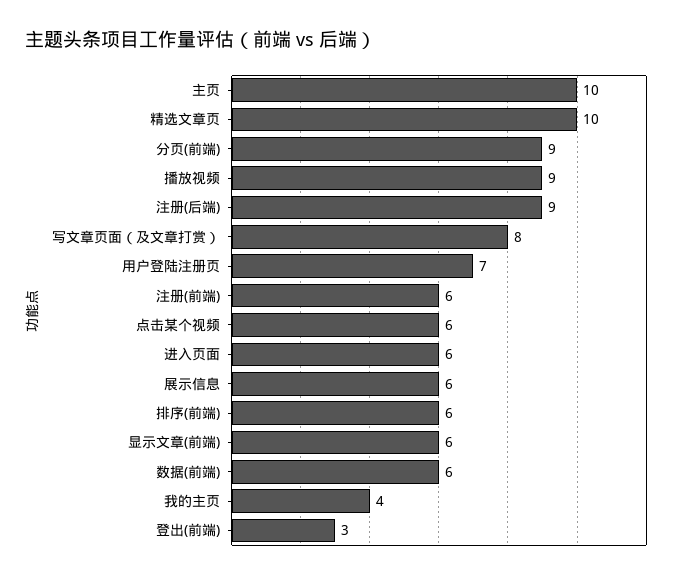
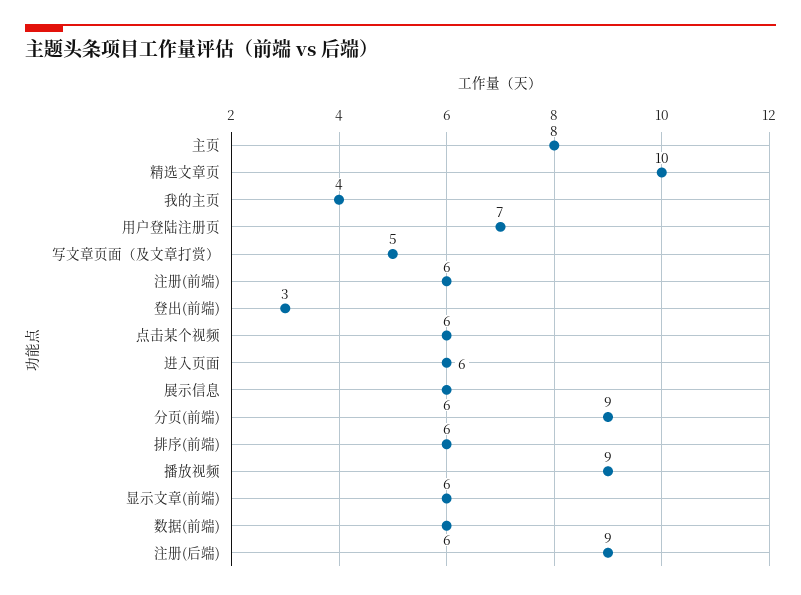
主页: 10 -> 8
写文章页面（及文章打赏）: 8 -> 5

